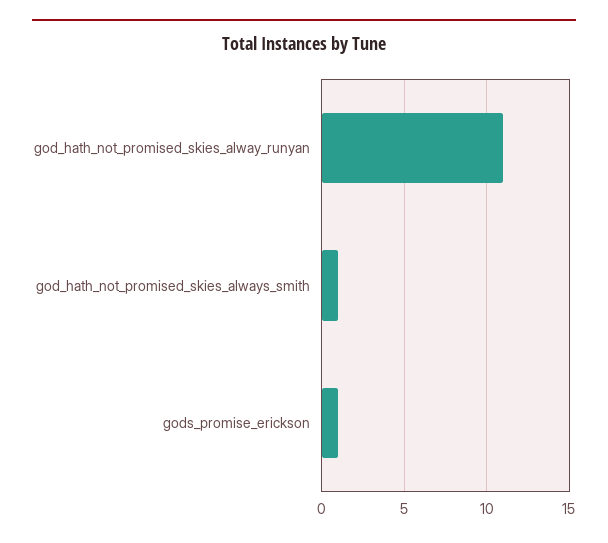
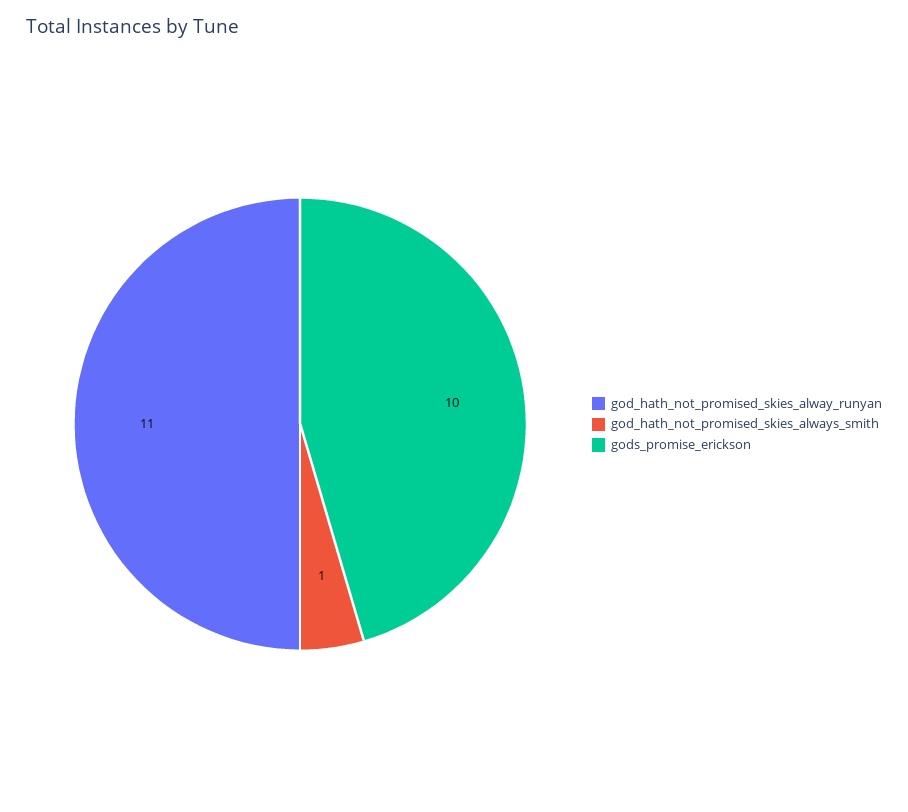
gods_promise_erickson: 1 -> 10

